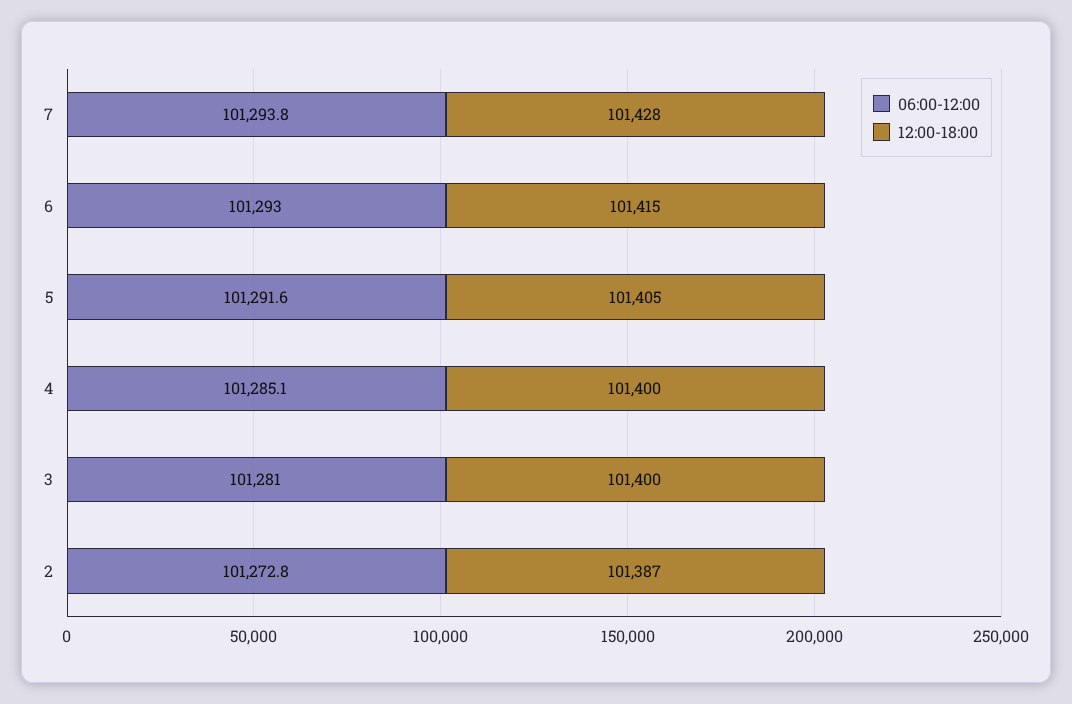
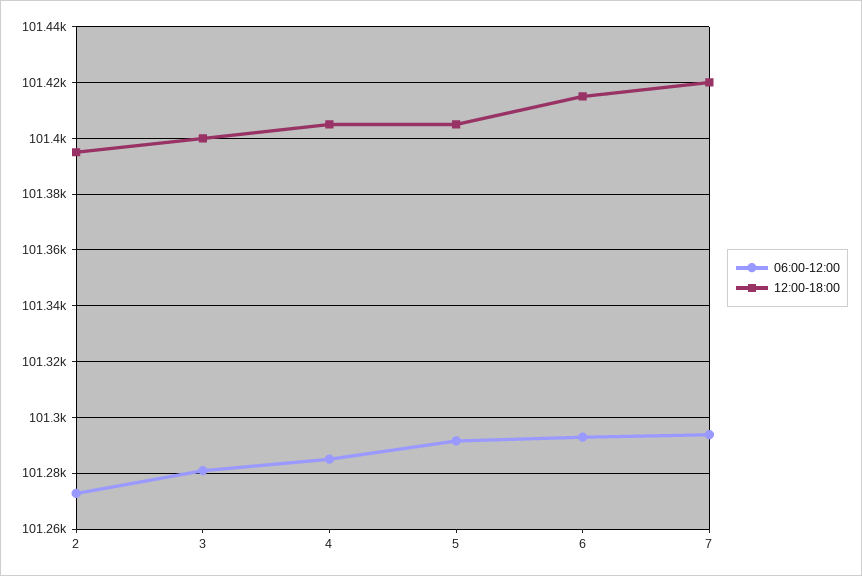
12:00-18:00, 7: 101428 -> 101420
12:00-18:00, 4: 101400 -> 101405
12:00-18:00, 2: 101387 -> 101395

